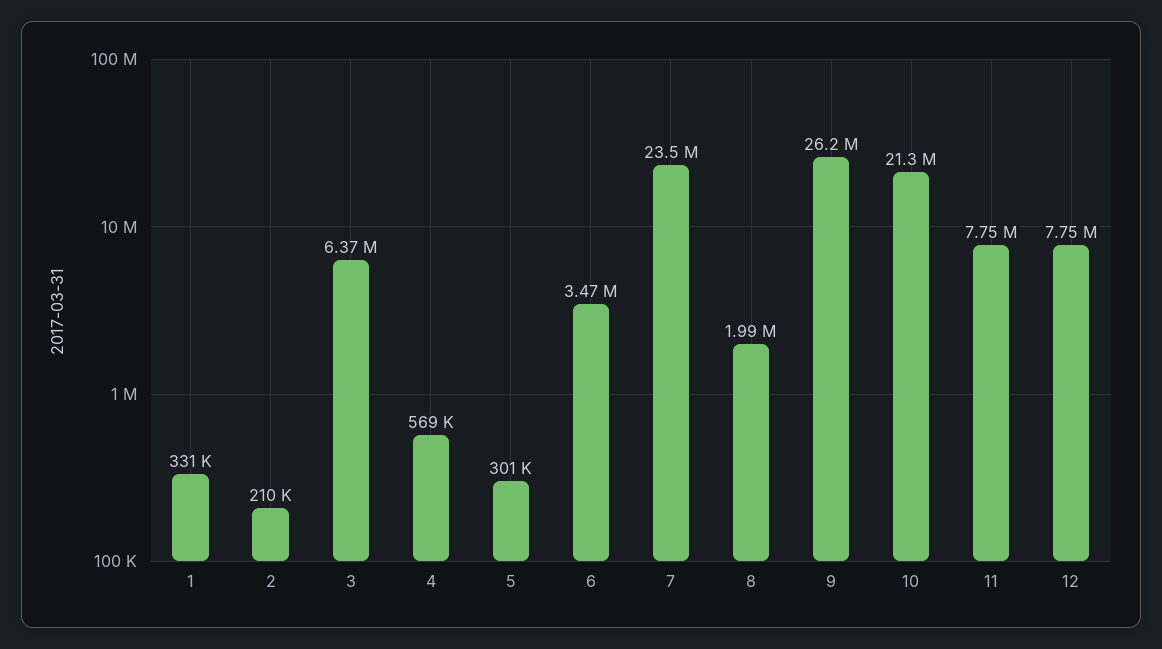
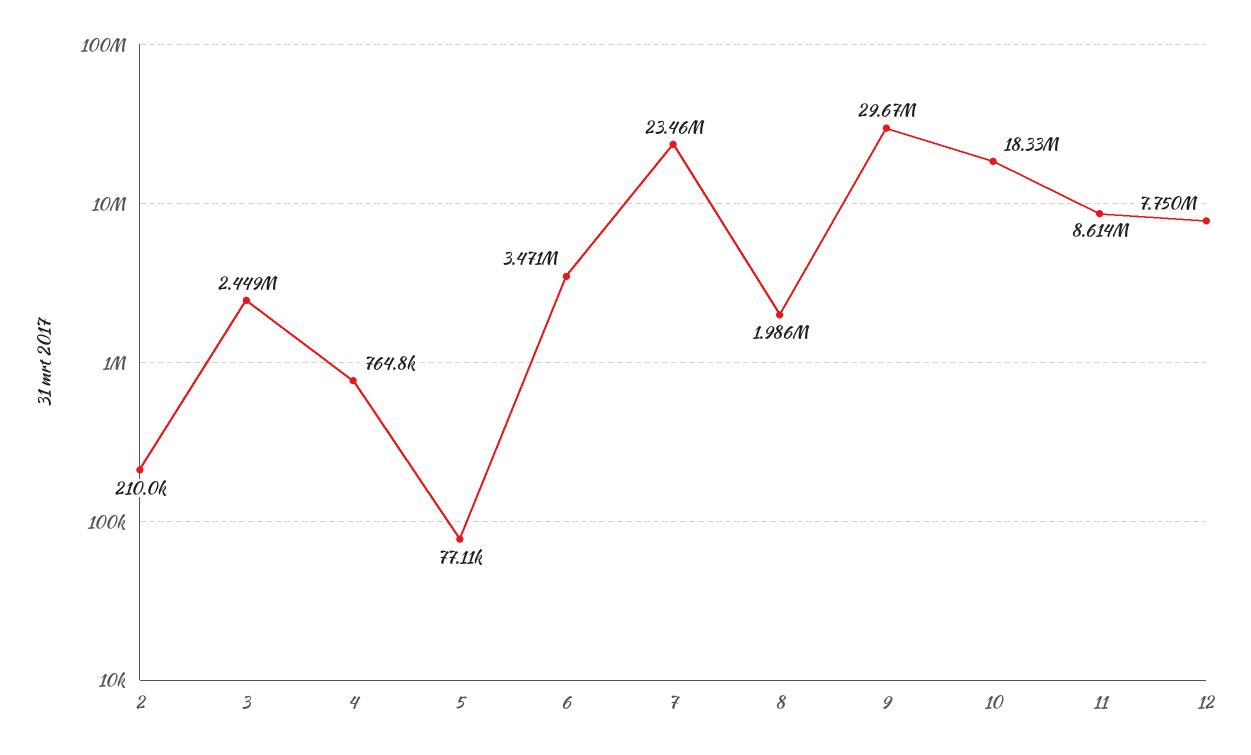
1: 331000 -> none
3: 6370000 -> 2449000
4: 569000 -> 764800
5: 301000 -> 77110
9: 26200000 -> 29670000
10: 21300000 -> 18330000
11: 7750000 -> 8614000

